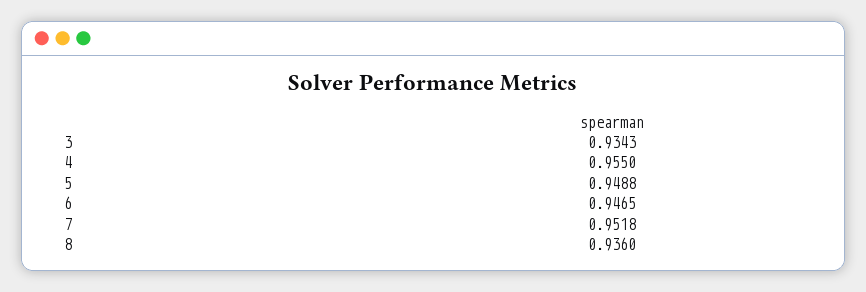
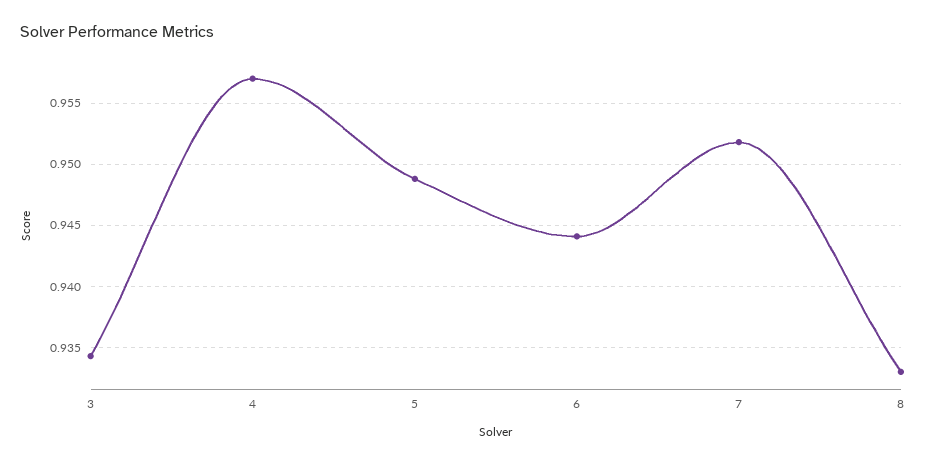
4: 0.955 -> 0.957
6: 0.9465 -> 0.944
8: 0.936 -> 0.933

